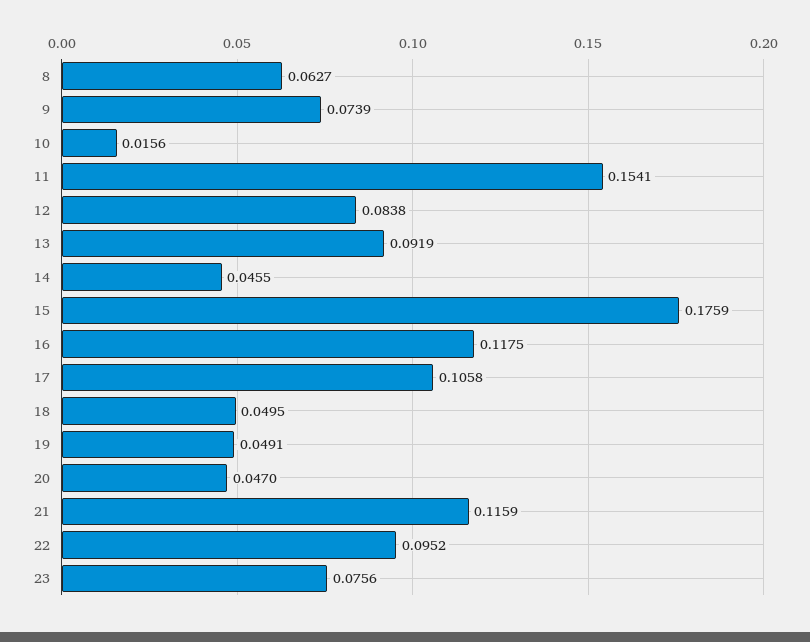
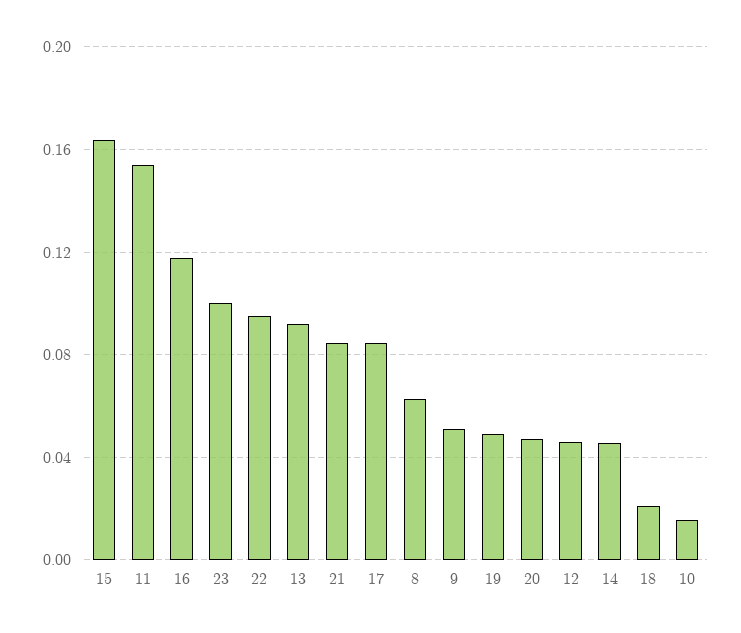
9: 0.0739 -> 0.05
12: 0.0838 -> 0.045
15: 0.1759 -> 0.165
17: 0.1058 -> 0.085
18: 0.0495 -> 0.02
21: 0.1159 -> 0.085
23: 0.0756 -> 0.1

